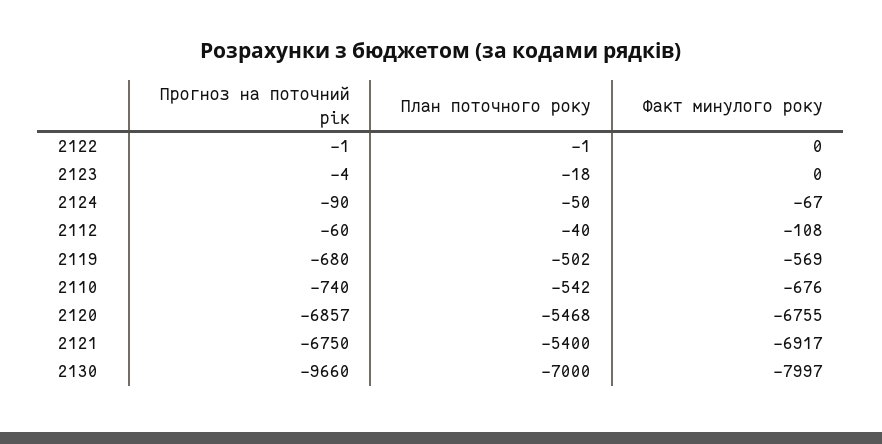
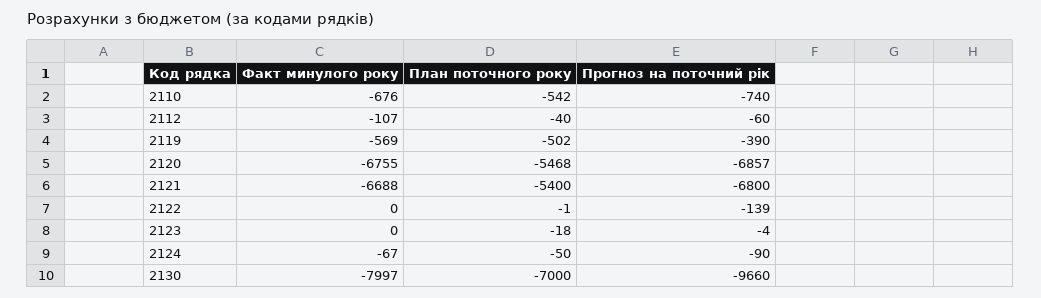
Прогноз на поточний рік, 2122: -1 -> -139
Факт минулого року, 2112: -108 -> -107
Прогноз на поточний рік, 2119: -680 -> -390
Прогноз на поточний рік, 2121: -6750 -> -6800
Факт минулого року, 2121: -6917 -> -6688

